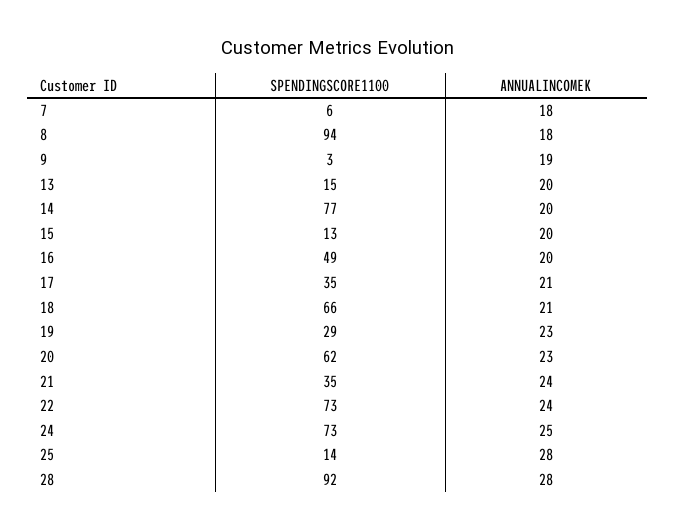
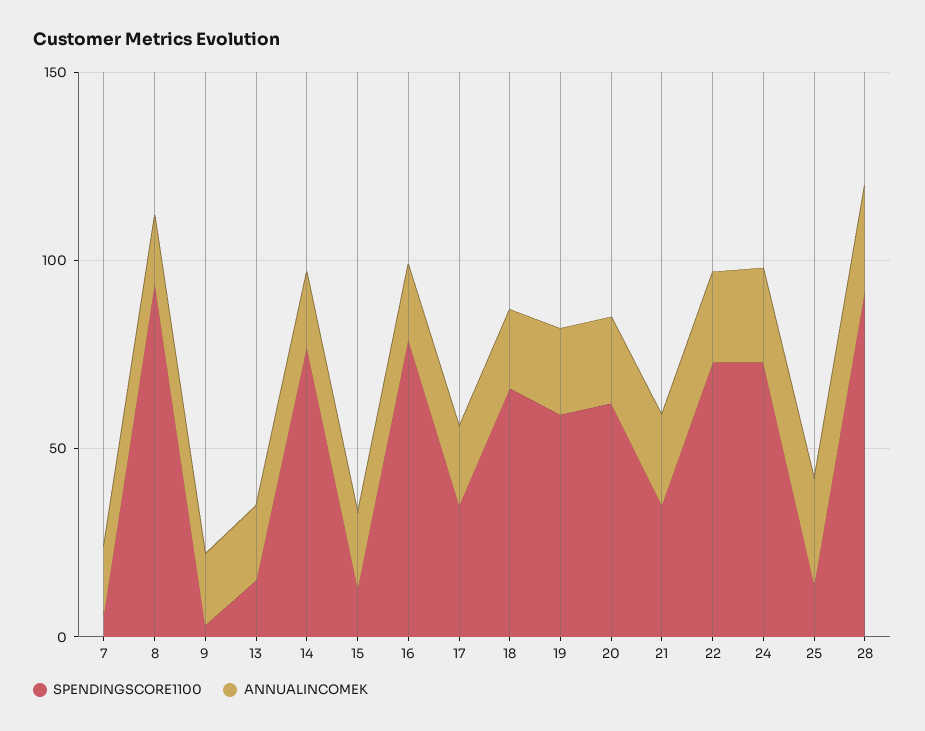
SPENDINGSCORE1100, 16: 49 -> 80
SPENDINGSCORE1100, 19: 29 -> 60

